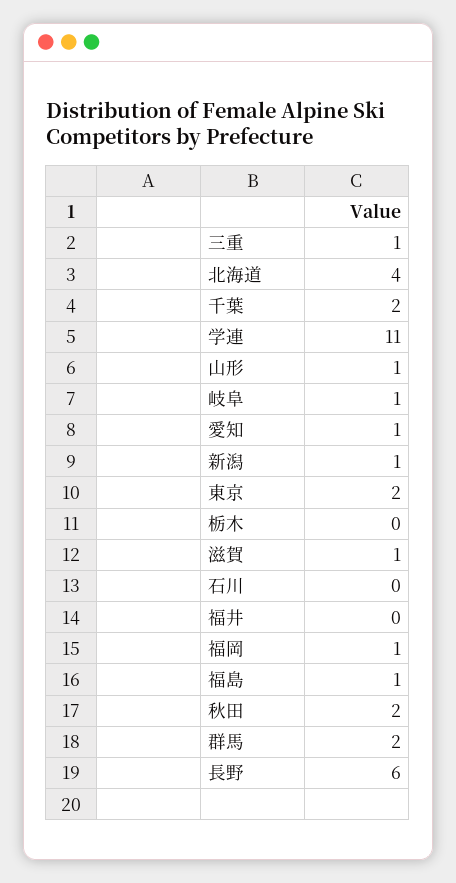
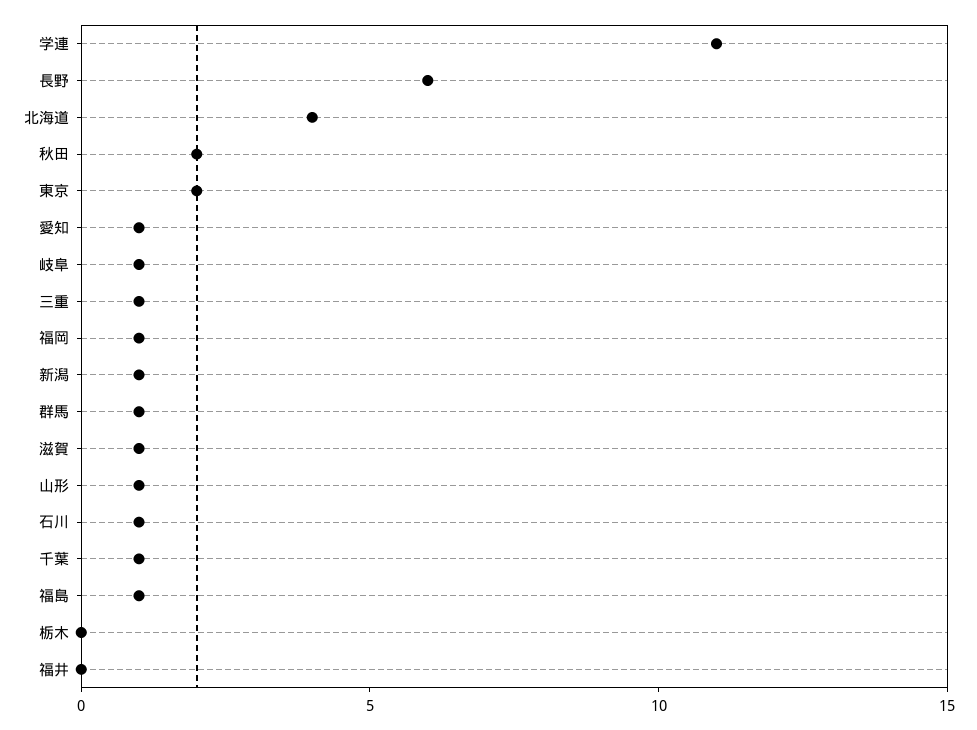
千葉: 2 -> 1
石川: 0 -> 1
群馬: 2 -> 1

